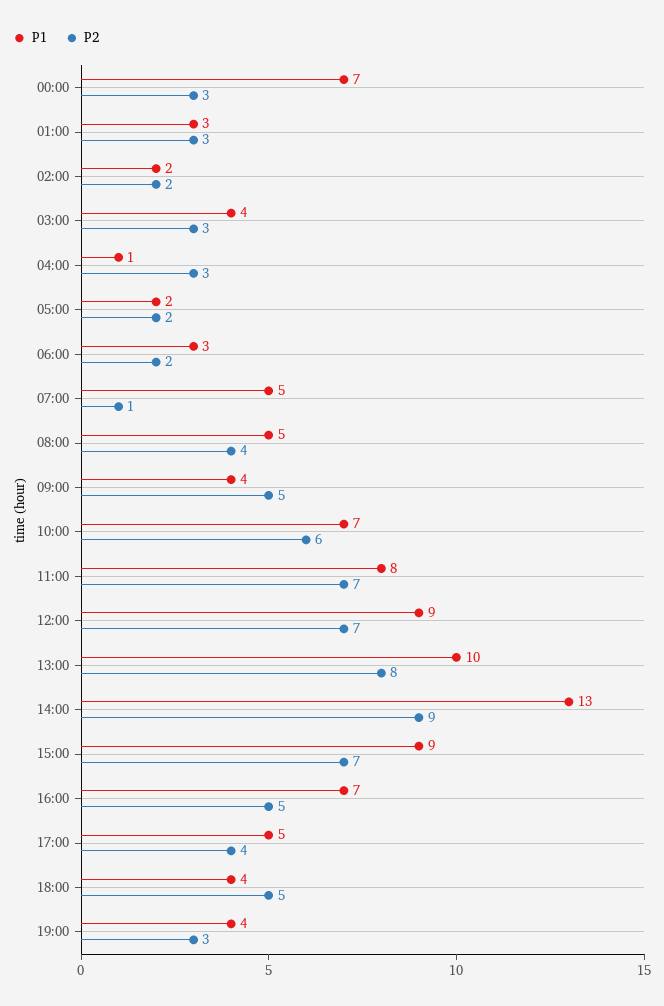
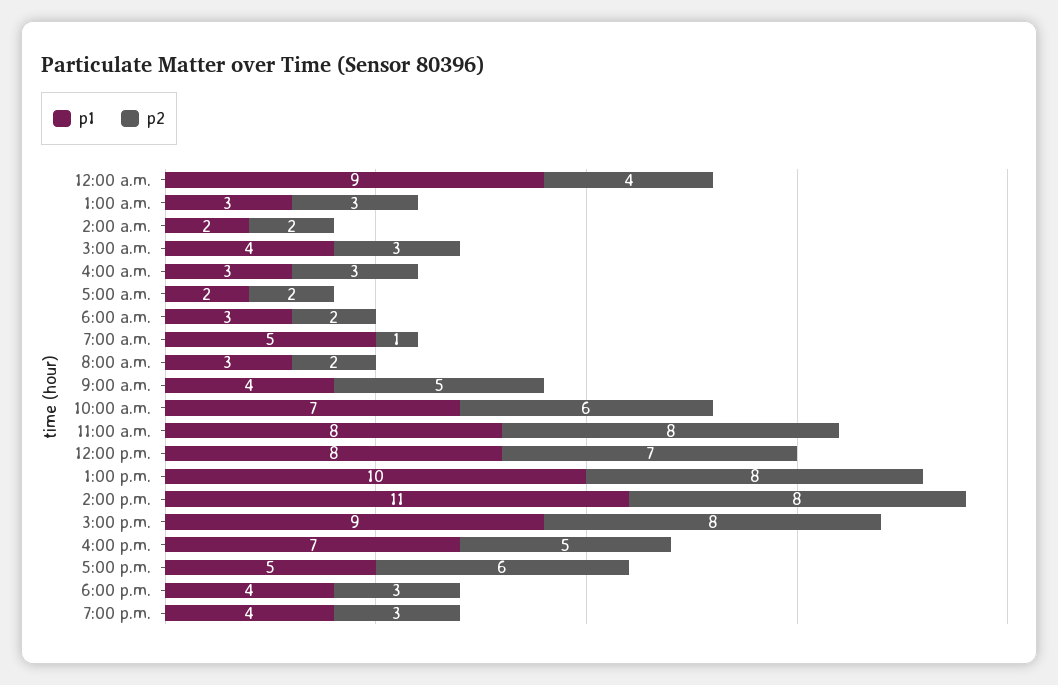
P1, 00:00: 7 -> 9
P2, 00:00: 3 -> 4
P1, 04:00: 1 -> 3
P1, 08:00: 5 -> 3
P2, 08:00: 4 -> 2
P2, 11:00: 7 -> 8
P1, 12:00: 9 -> 8
P1, 14:00: 13 -> 11
P2, 14:00: 9 -> 8
P2, 15:00: 7 -> 8
P2, 17:00: 4 -> 6
P2, 18:00: 5 -> 3

